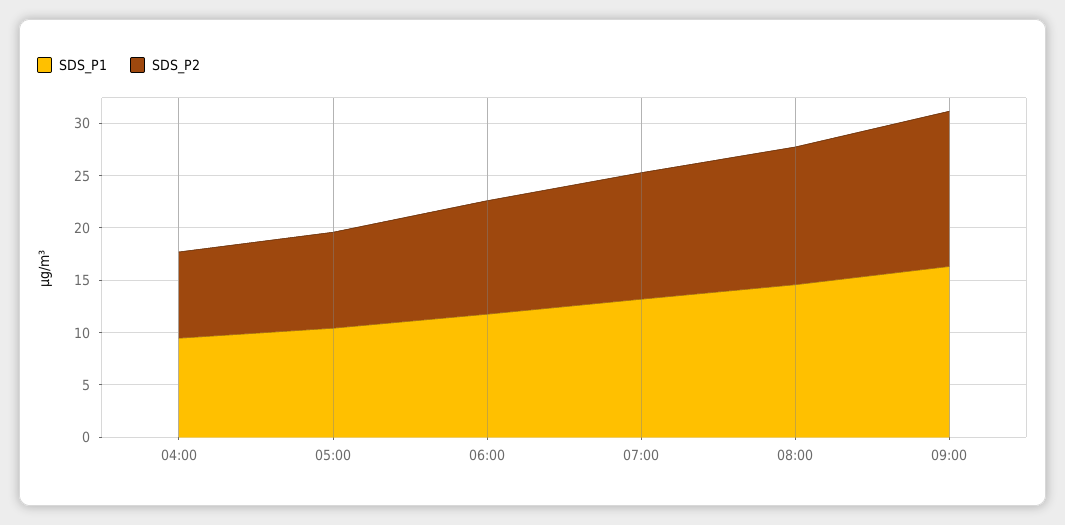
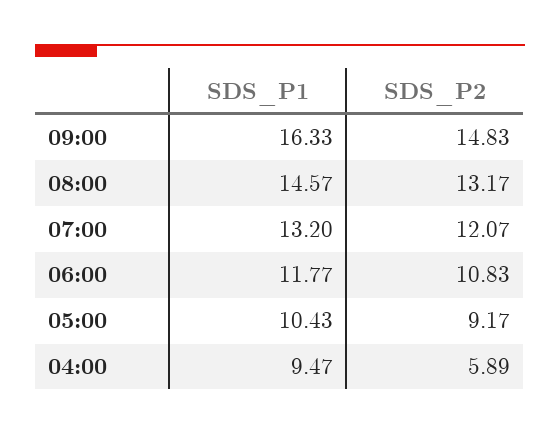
SDS_P2, 04:00: 8 -> 5.89

